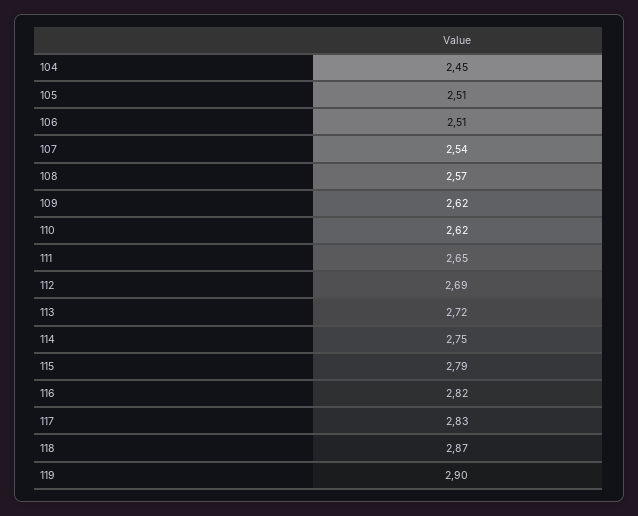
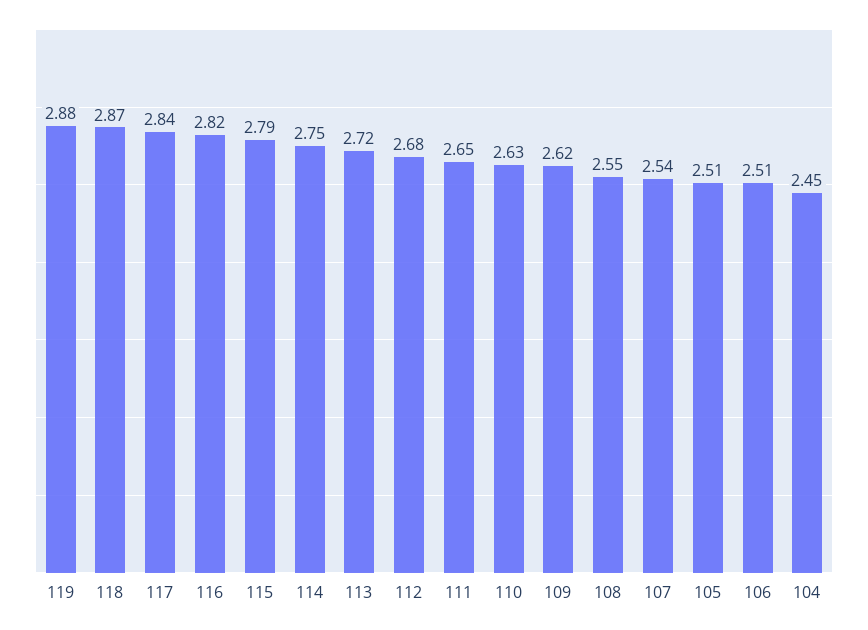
108: 2.57 -> 2.55
110: 2.62 -> 2.63
112: 2.69 -> 2.68
117: 2.83 -> 2.84
119: 2.9 -> 2.88

